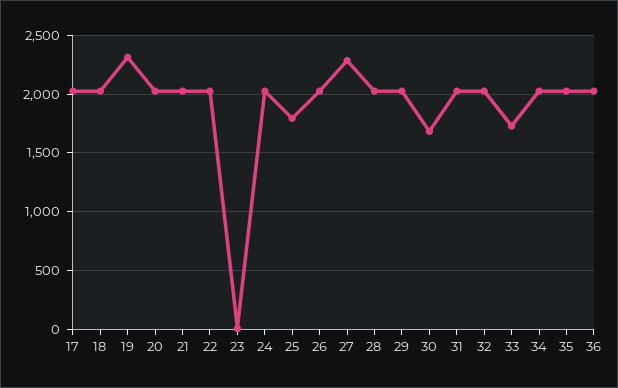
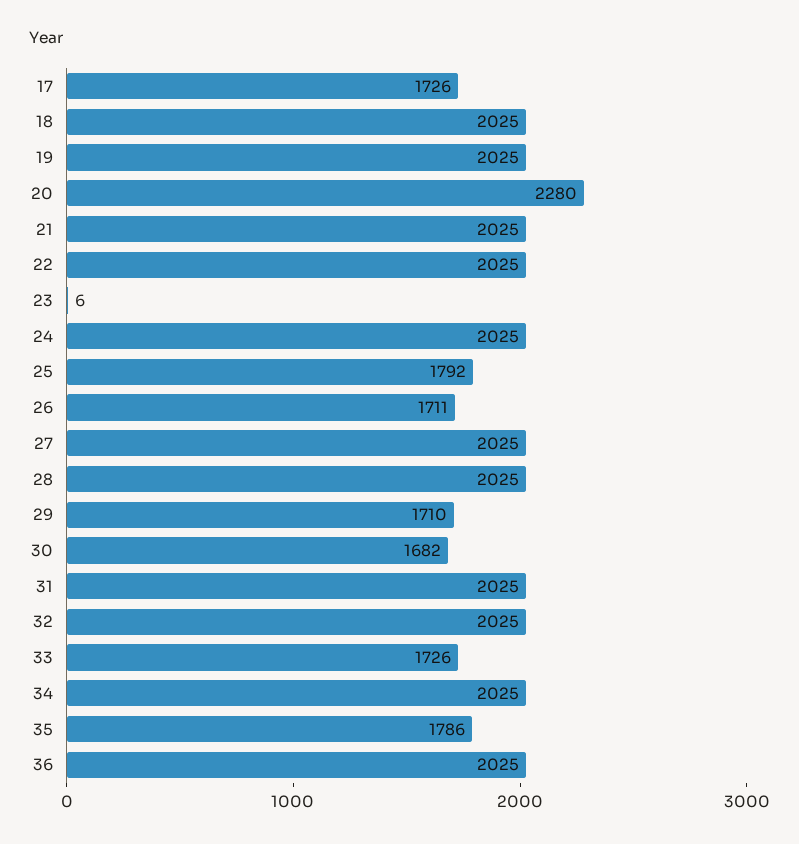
17: 2000 -> 1726
19: 2300 -> 2025
20: 2000 -> 2280
26: 2000 -> 1711
27: 2300 -> 2025
29: 2000 -> 1710
35: 2000 -> 1786

